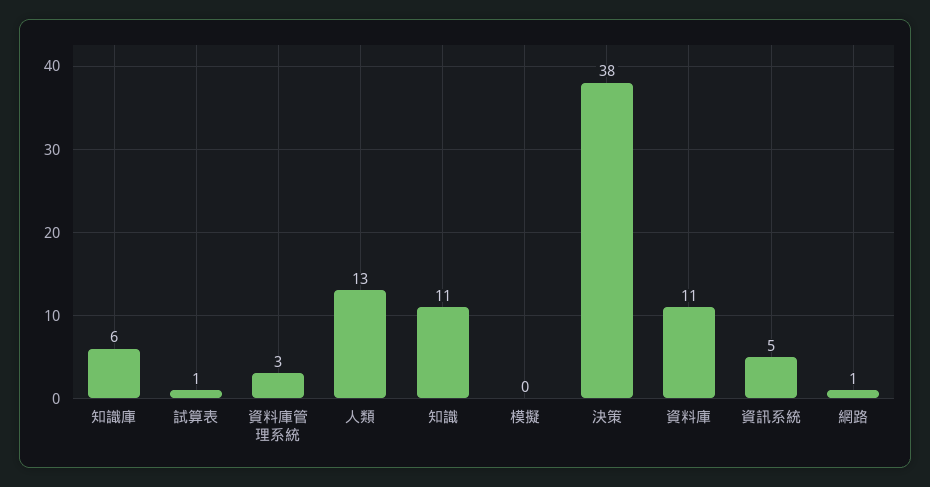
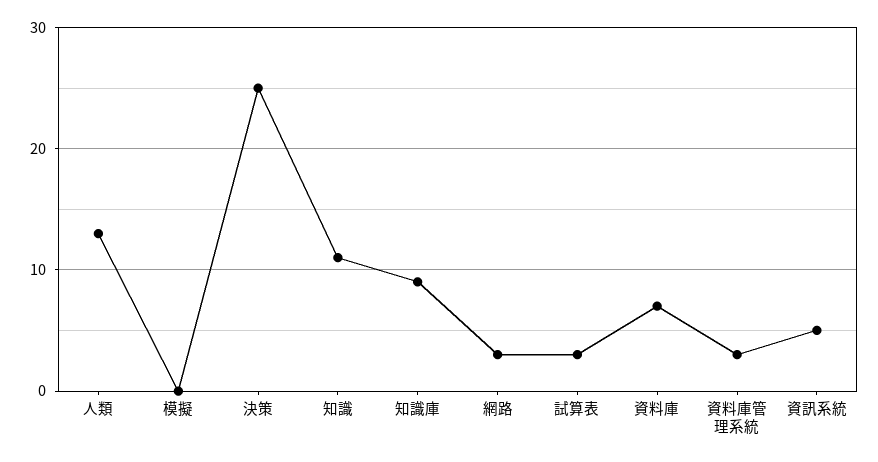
知識庫: 6 -> 9
試算表: 1 -> 3
決策: 38 -> 25
資料庫: 11 -> 7
網路: 1 -> 3

